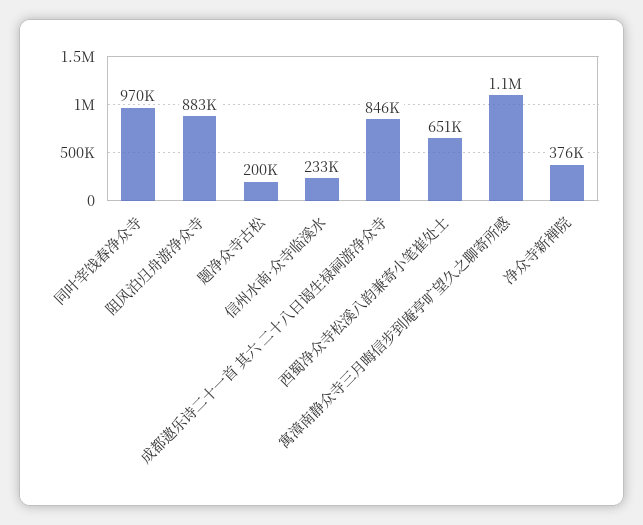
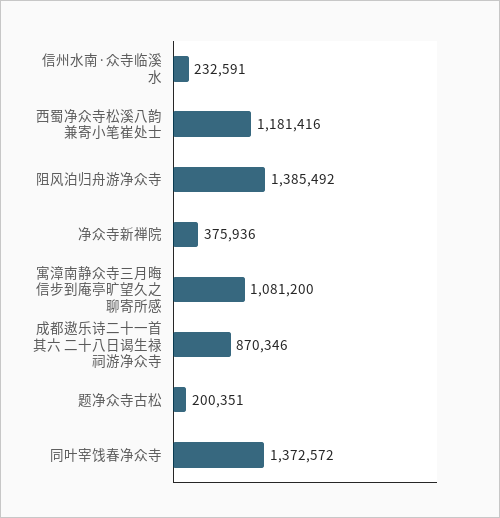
同叶宰饯春净众寺: 970000 -> 1372572
阻风泊归舟游净众寺: 883000 -> 1385492
成都遨乐诗二十一首 其六 二十八日谒生禄祠游净众寺: 846000 -> 870346
西蜀净众寺松溪八韵兼寄小笔崔处士: 651000 -> 1181416

